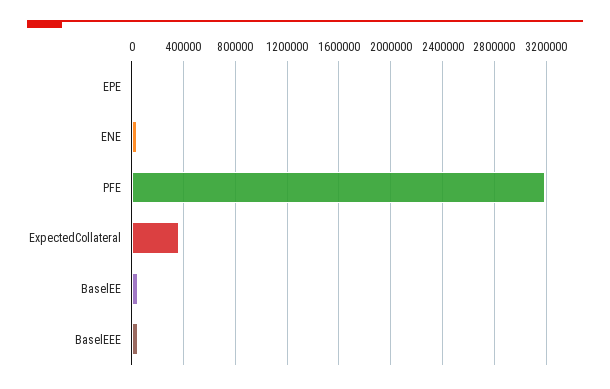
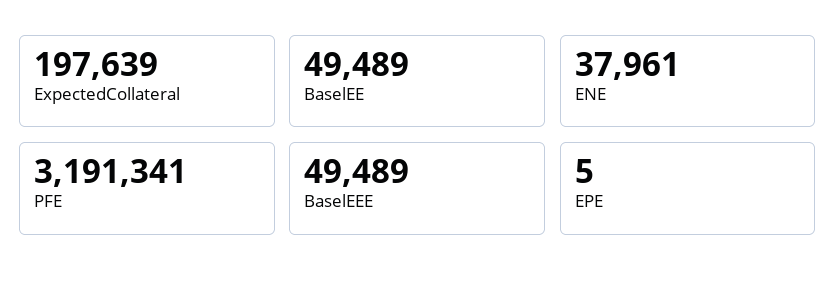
ExpectedCollateral: 350000 -> 197639

